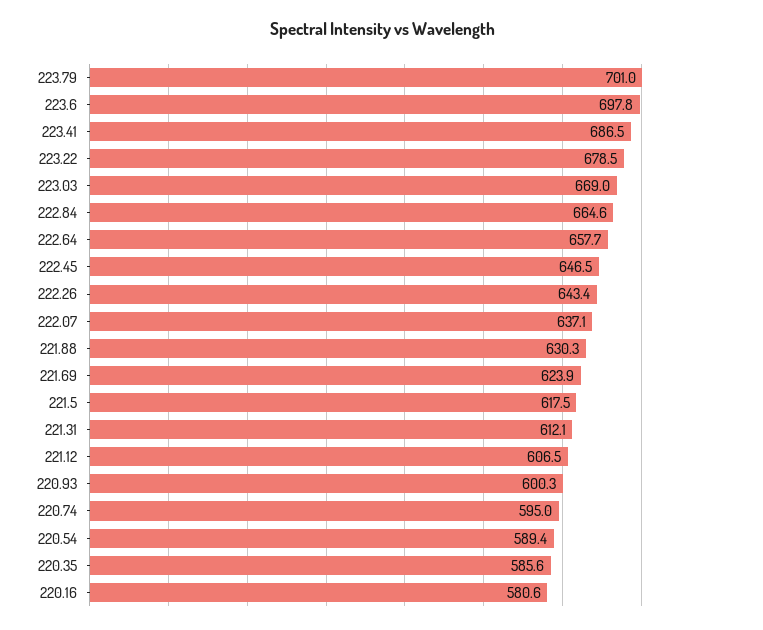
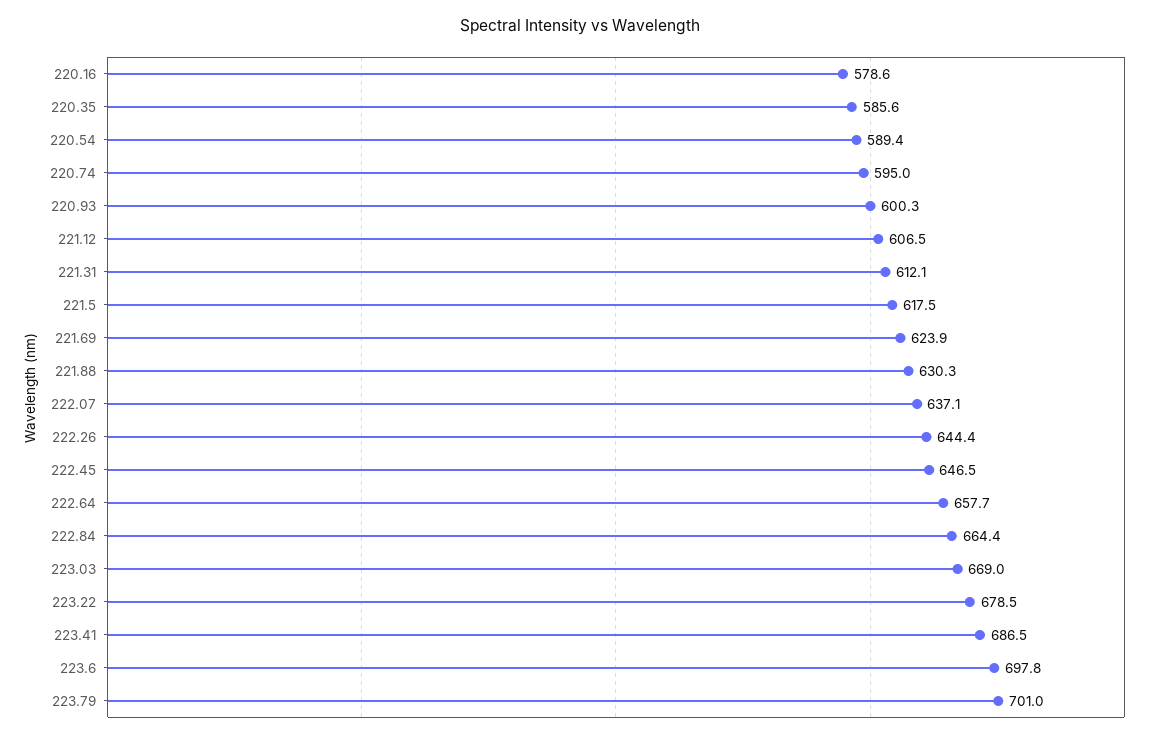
222.84: 664.6 -> 664.4
222.26: 643.4 -> 644.4
220.16: 580.6 -> 578.6

